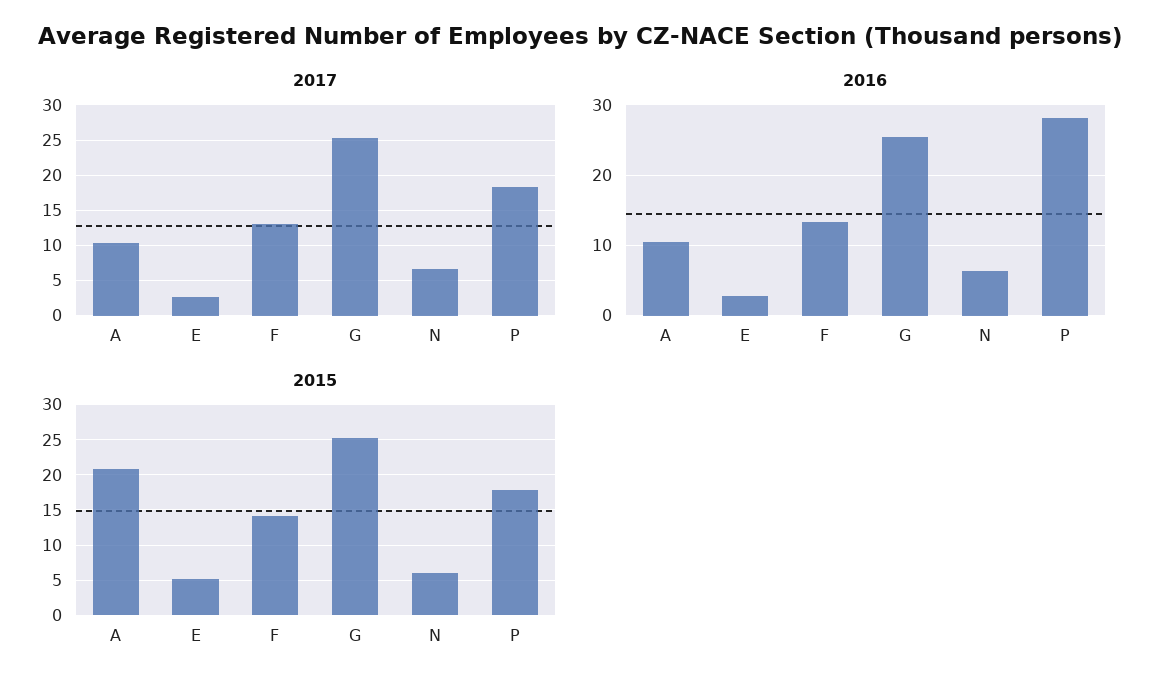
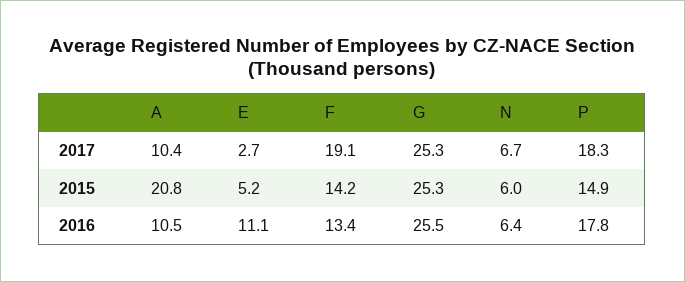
2017, F: 13 -> 19.1
2016, E: 3 -> 11.1
2016, P: 28 -> 17.8
2015, P: 18 -> 14.9

